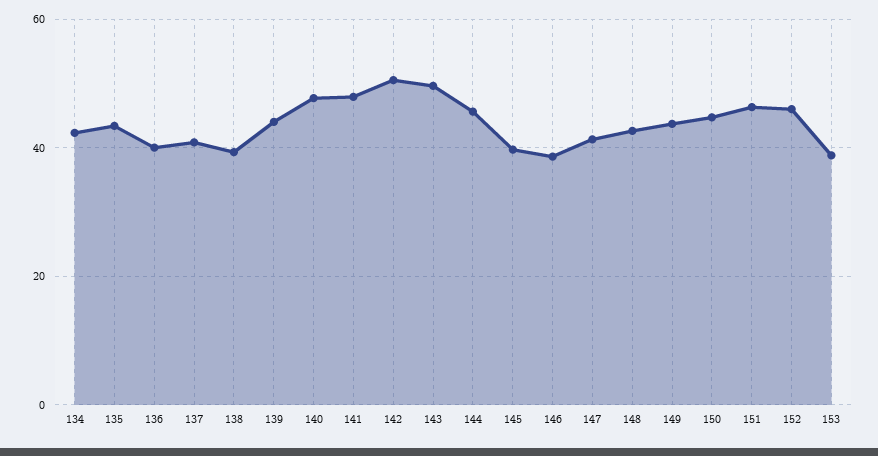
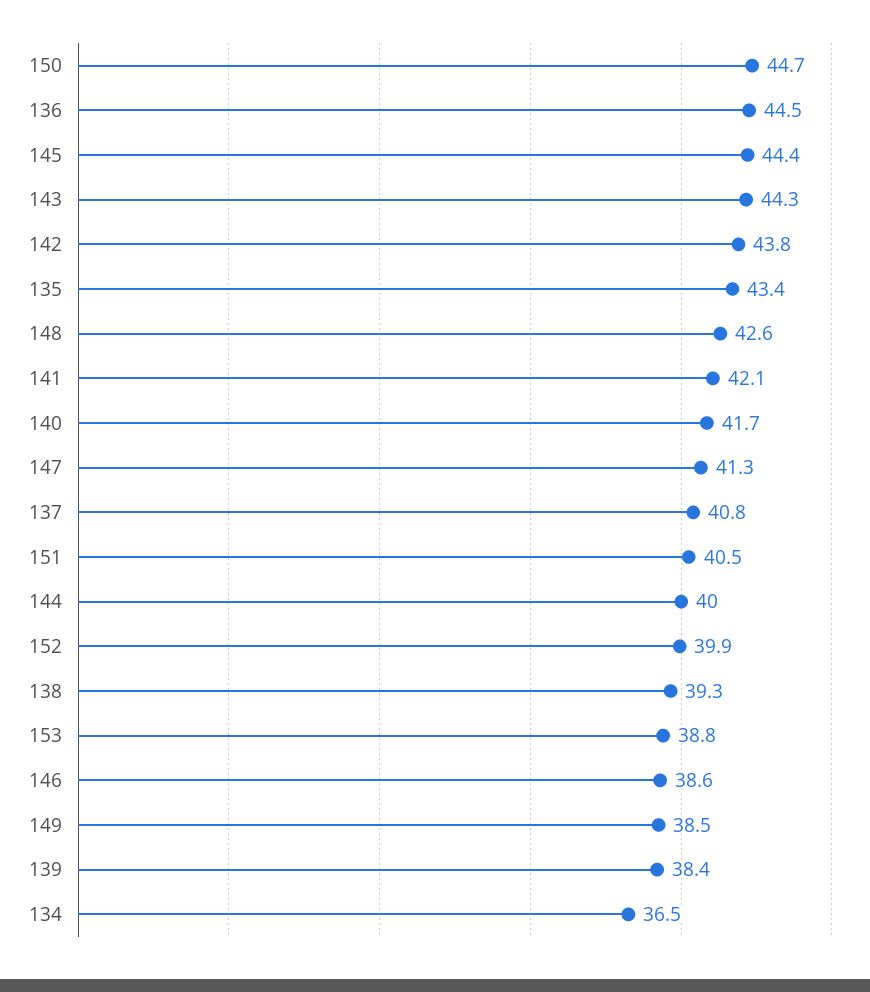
134: 42 -> 36.5
136: 40 -> 44.5
139: 44 -> 38.4
140: 48 -> 41.7
141: 48 -> 42.1
142: 50 -> 43.8
143: 50 -> 44.3
144: 46 -> 40
145: 40 -> 44.4
149: 44 -> 38.5
151: 46 -> 40.5
152: 46 -> 39.9

